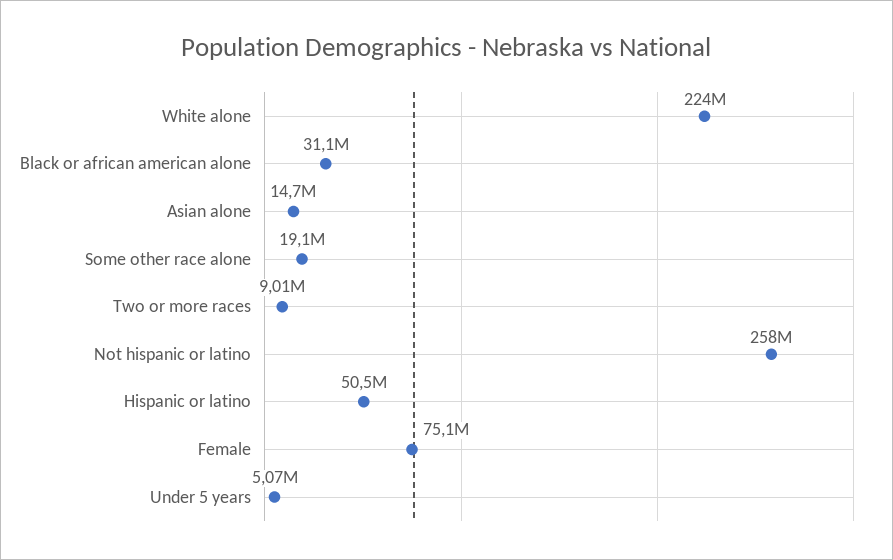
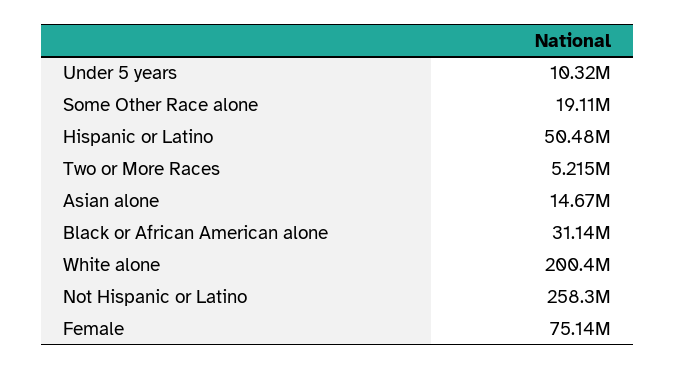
White alone: 224000000 -> 200400000
Two or more races: 9010000 -> 5215000
Under 5 years: 5070000 -> 10320000

